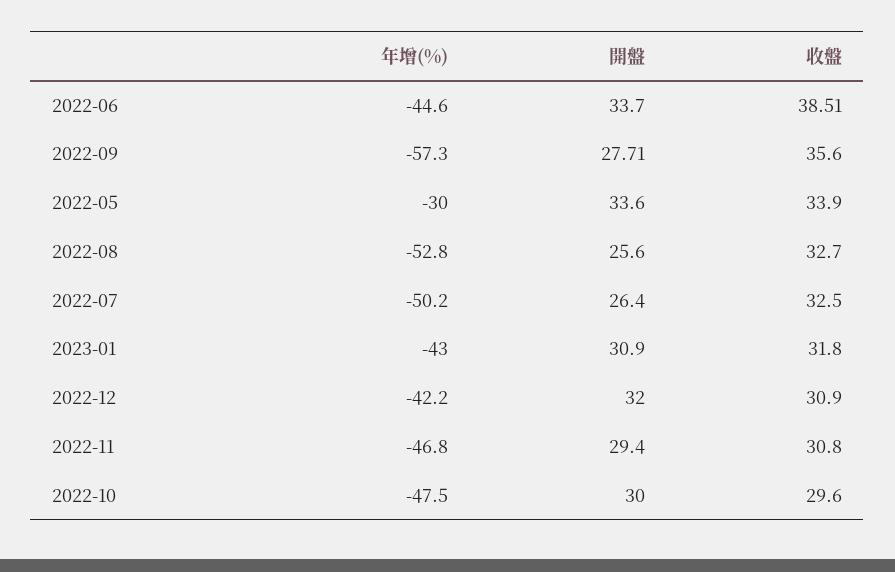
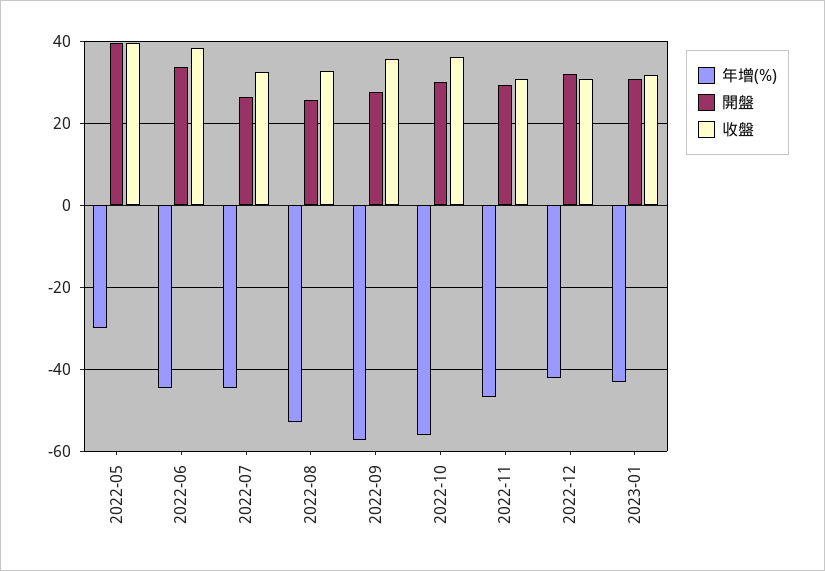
開盤, 2022-05: 33.6 -> 40
收盤, 2022-05: 33.9 -> 40
年增(%), 2022-07: -50.2 -> -44
年增(%), 2022-10: -47.5 -> -56
收盤, 2022-10: 29.6 -> 36

